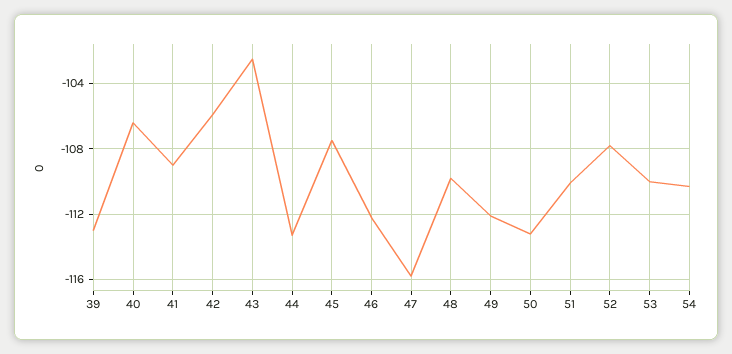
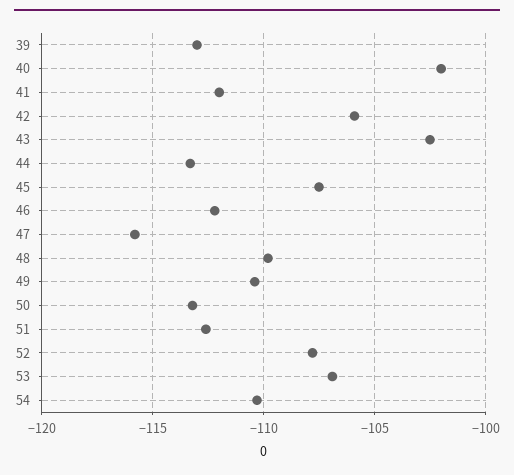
40: -106.5 -> -102
41: -109 -> -112
49: -112 -> -110.5
51: -110 -> -112.5
53: -110 -> -107

